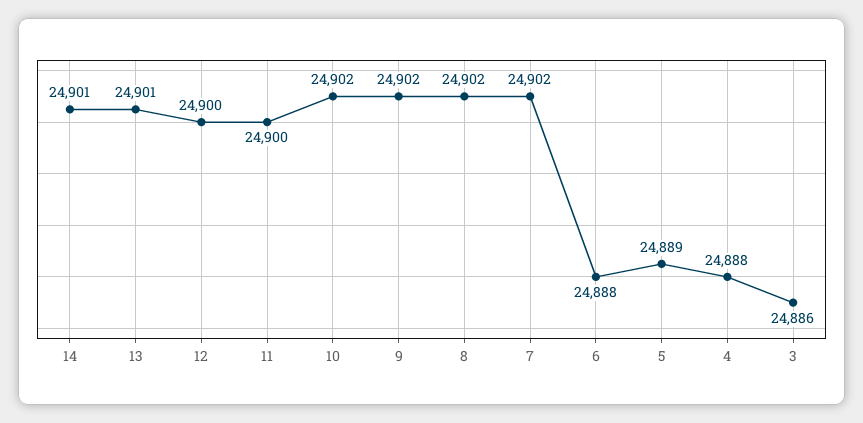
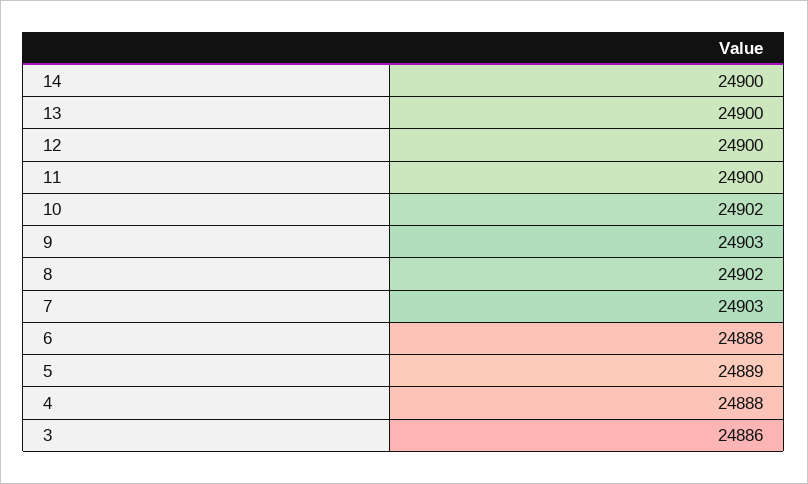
14: 24901 -> 24900
13: 24901 -> 24900
9: 24902 -> 24903
7: 24902 -> 24903

